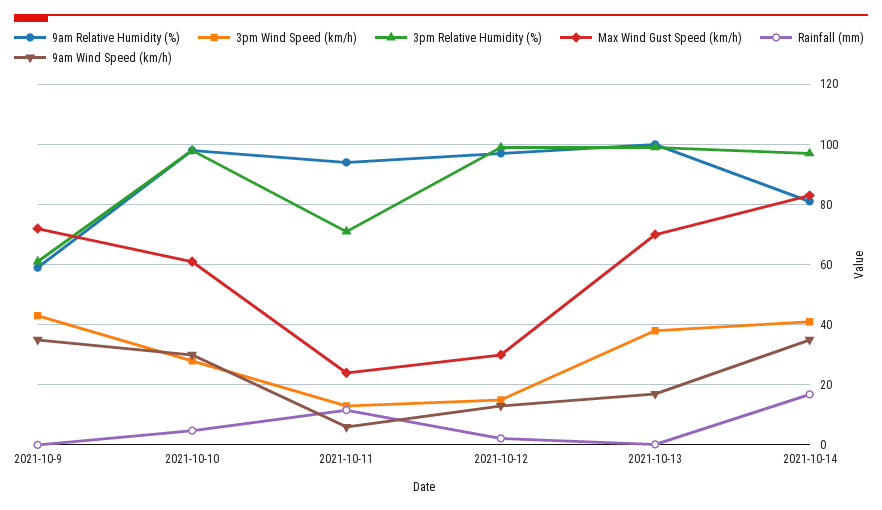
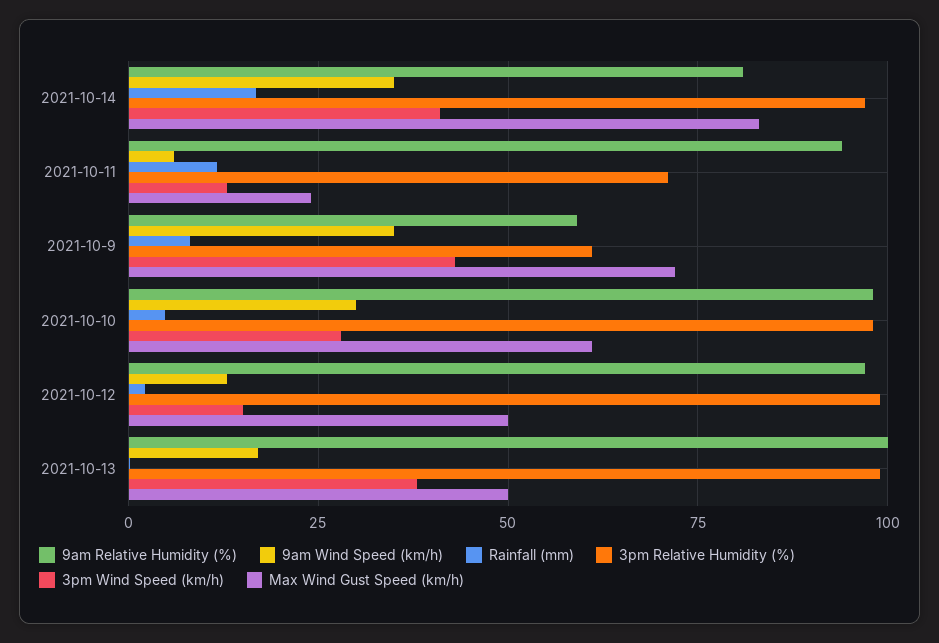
Rainfall (mm), 2021-10-9: 0 -> 7.5
Max Wind Gust Speed (km/h), 2021-10-12: 30 -> 50
Max Wind Gust Speed (km/h), 2021-10-13: 70 -> 50

